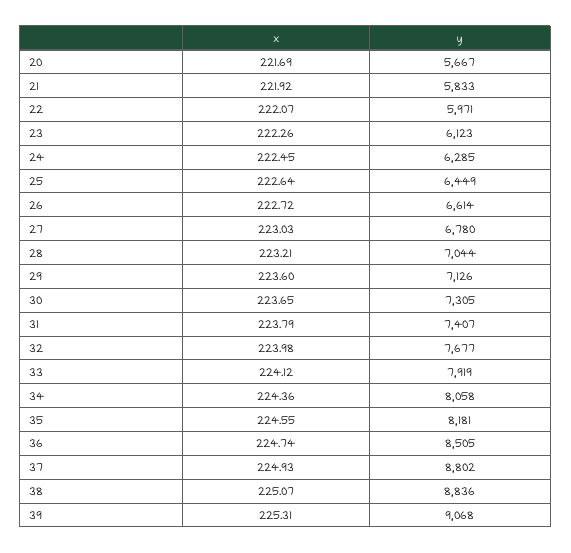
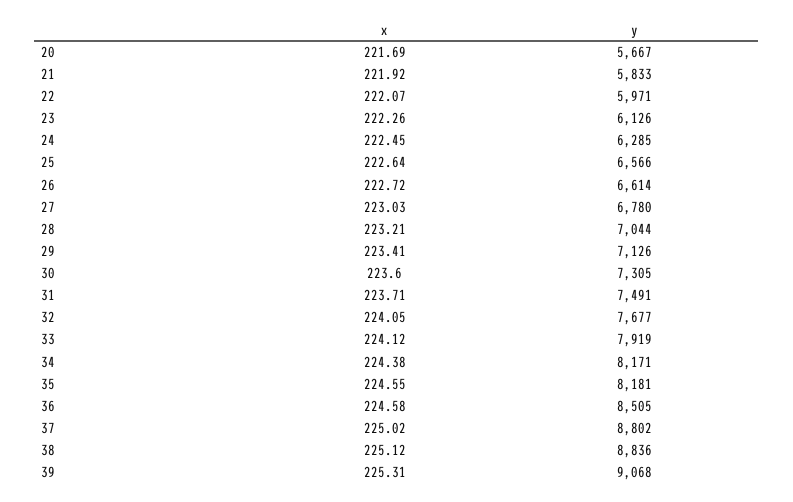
y, 23: 6123 -> 6126
y, 25: 6449 -> 6566
x, 29: 223.6 -> 223.41
x, 30: 223.65 -> 223.6
x, 31: 223.79 -> 223.71
y, 31: 7407 -> 7491
x, 32: 223.98 -> 224.05
x, 34: 224.36 -> 224.38
y, 34: 8058 -> 8171
x, 36: 224.74 -> 224.58
x, 37: 224.93 -> 225.02
x, 38: 225.07 -> 225.12

